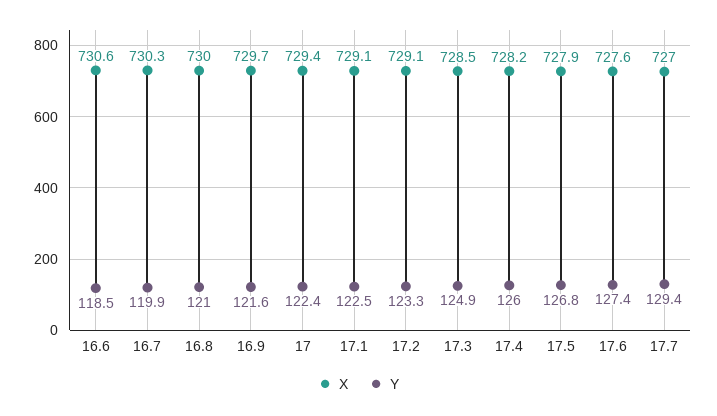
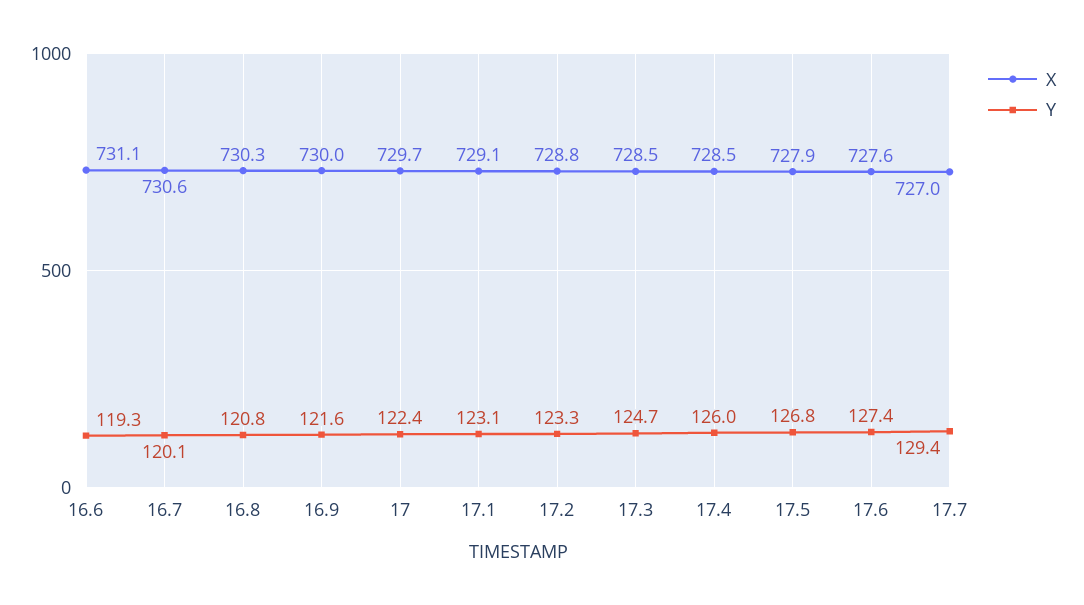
X, 16.6: 730.6 -> 731.1
Y, 16.6: 118.5 -> 119.3
X, 16.7: 730.3 -> 730.6
Y, 16.7: 119.9 -> 120.1
X, 16.8: 730 -> 730.3
Y, 16.8: 121 -> 120.8
X, 16.9: 729.7 -> 730
X, 17: 729.4 -> 729.7
Y, 17.1: 122.5 -> 123.1
X, 17.2: 729.1 -> 728.8
Y, 17.3: 124.9 -> 124.7
X, 17.4: 728.2 -> 728.5

